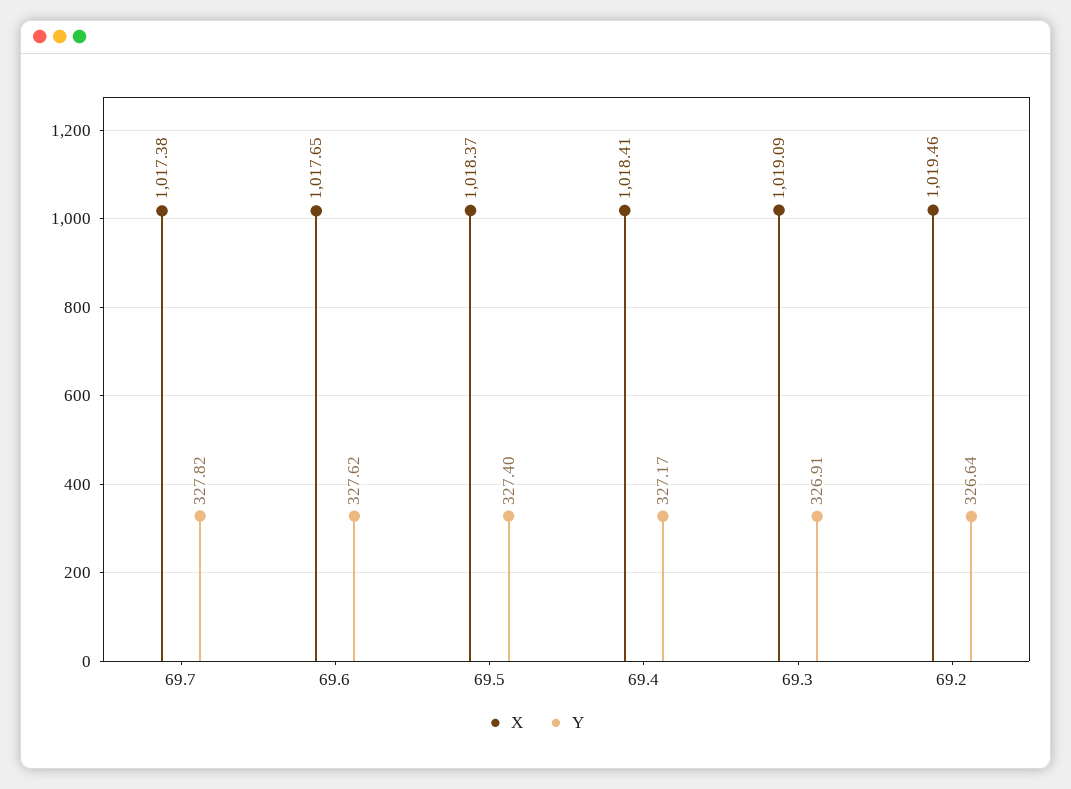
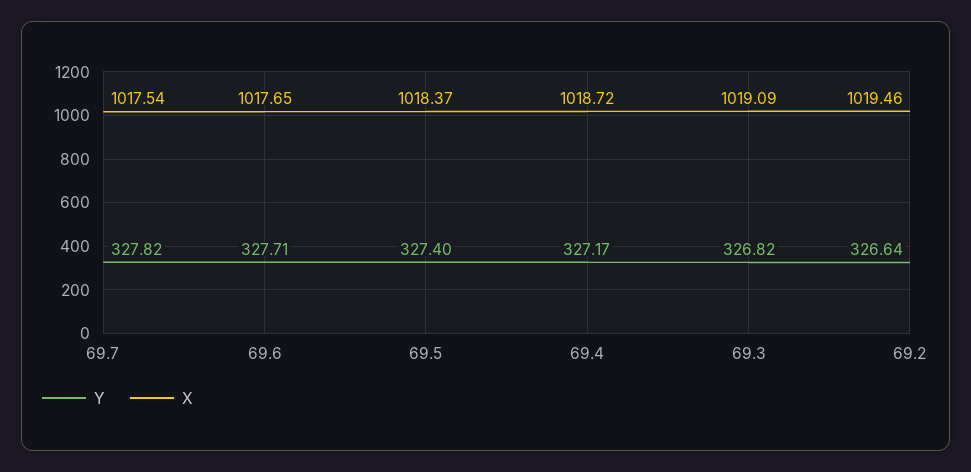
X, 69.7: 1017.38 -> 1017.54
Y, 69.6: 327.62 -> 327.71
X, 69.4: 1018.41 -> 1018.72
Y, 69.3: 326.91 -> 326.82

